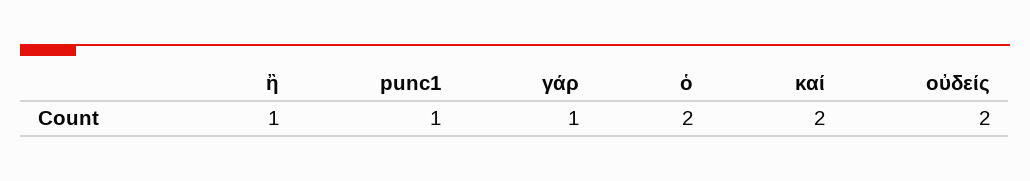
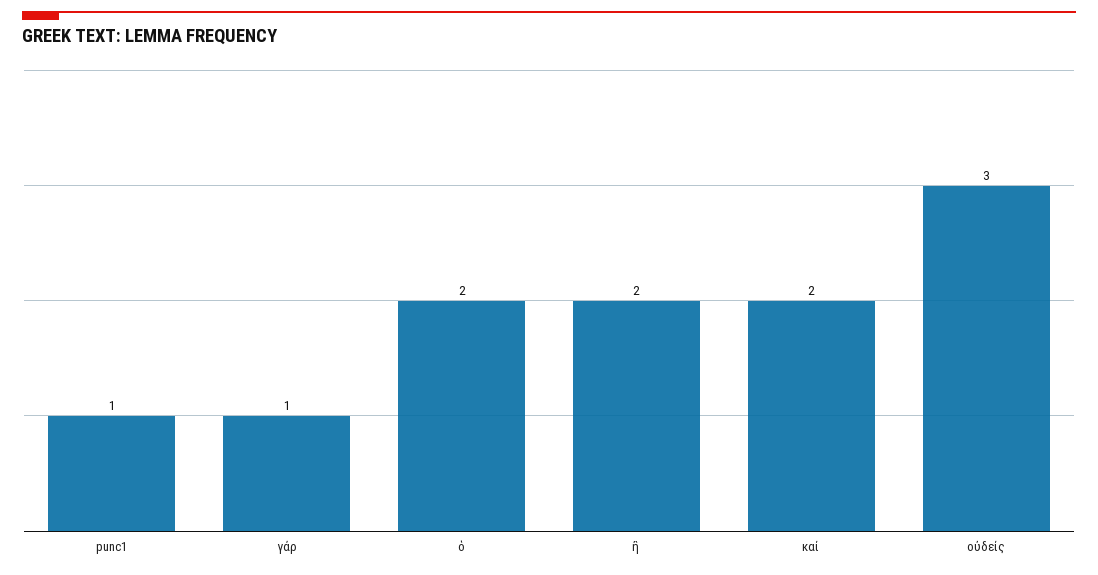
ἢ: 1 -> 2
οὐδείς: 2 -> 3

